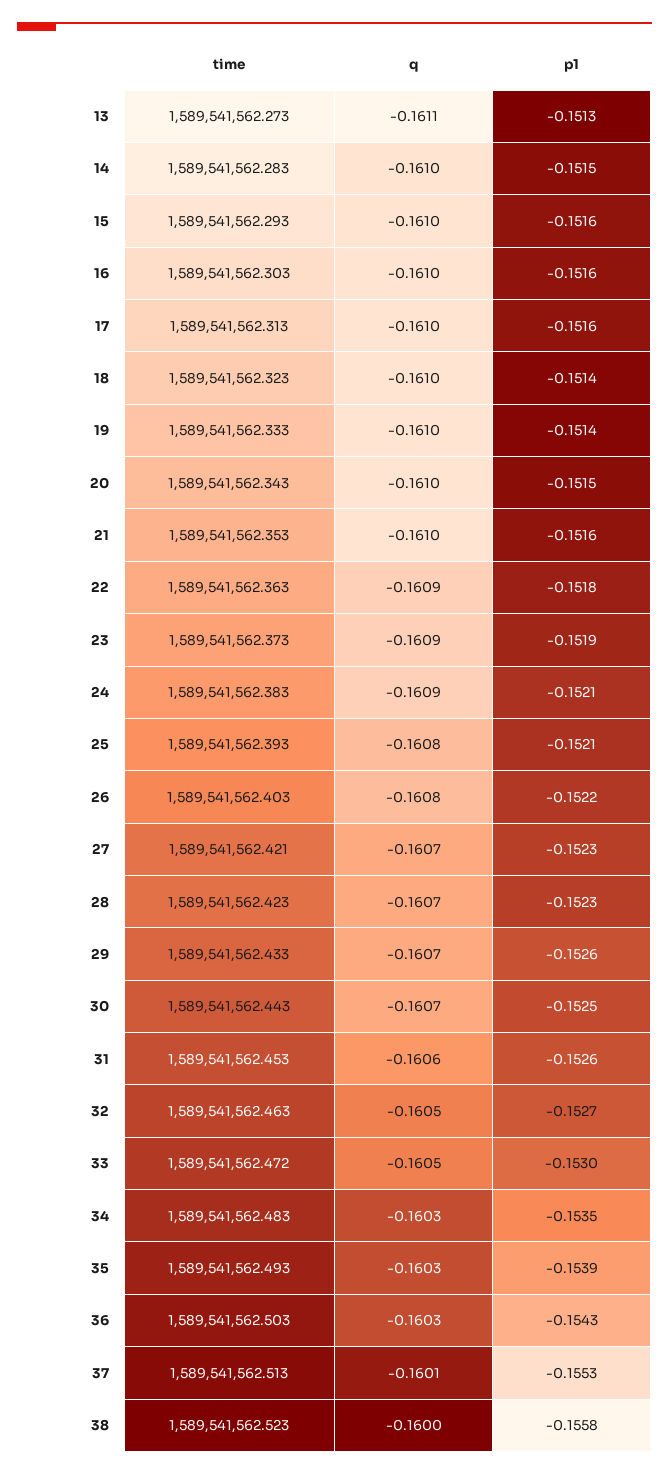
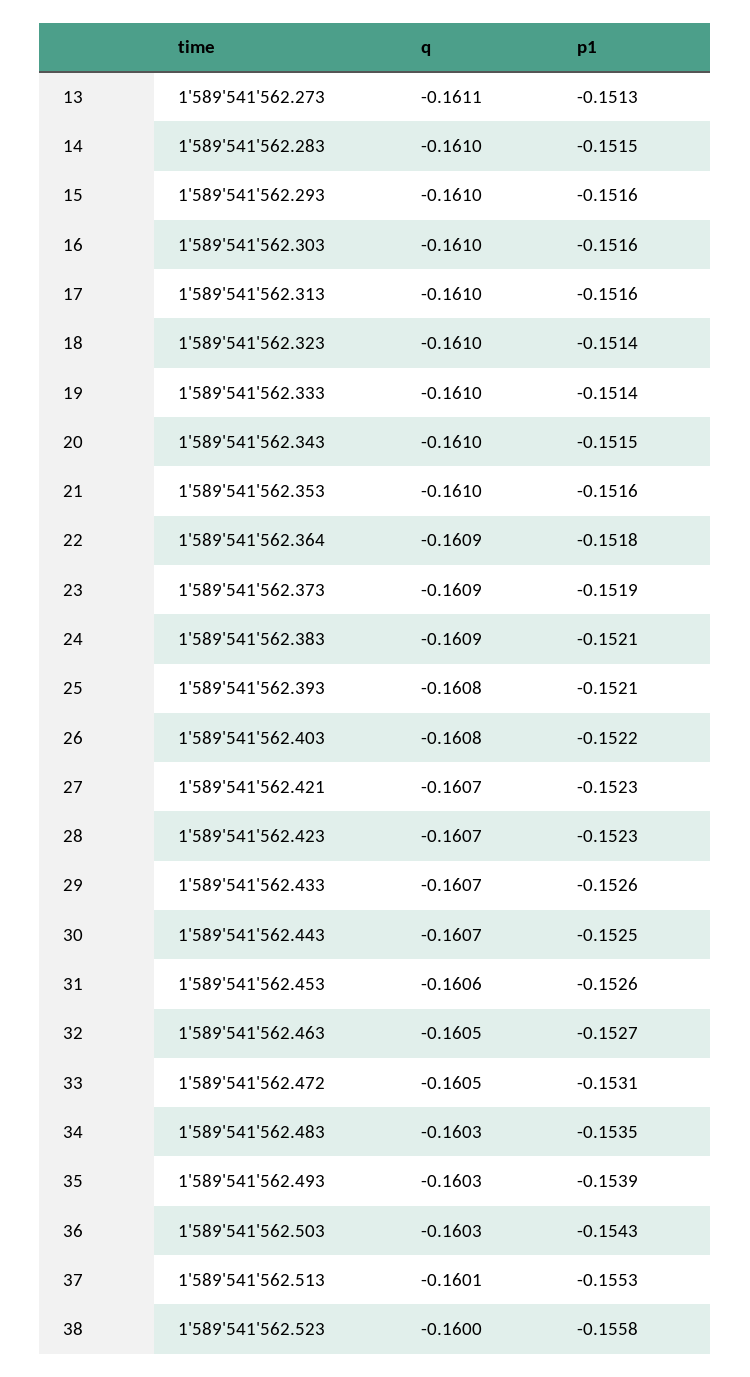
time, 22: 1589541562.363 -> 1589541562.364
p1, 33: -0.153 -> -0.1531

